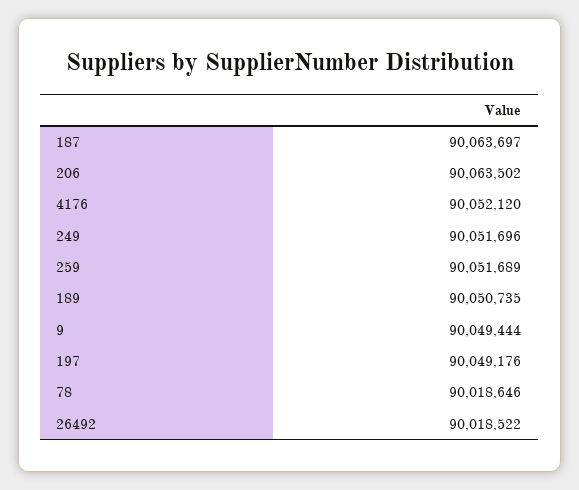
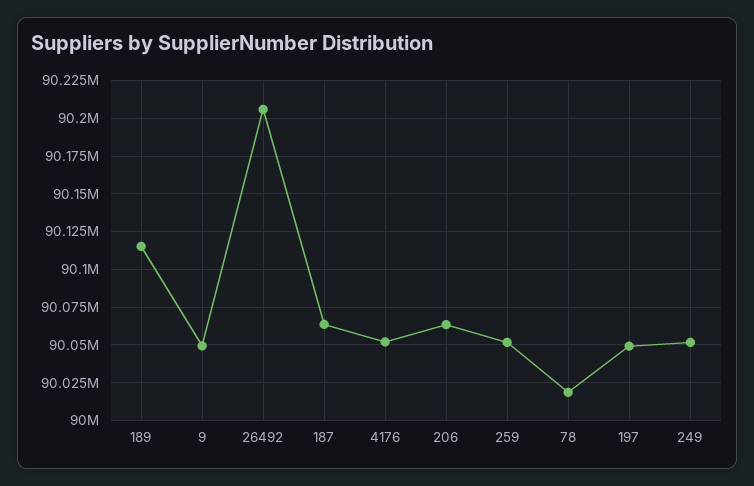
189: 90050735 -> 90115000
26492: 90018522 -> 90205000

